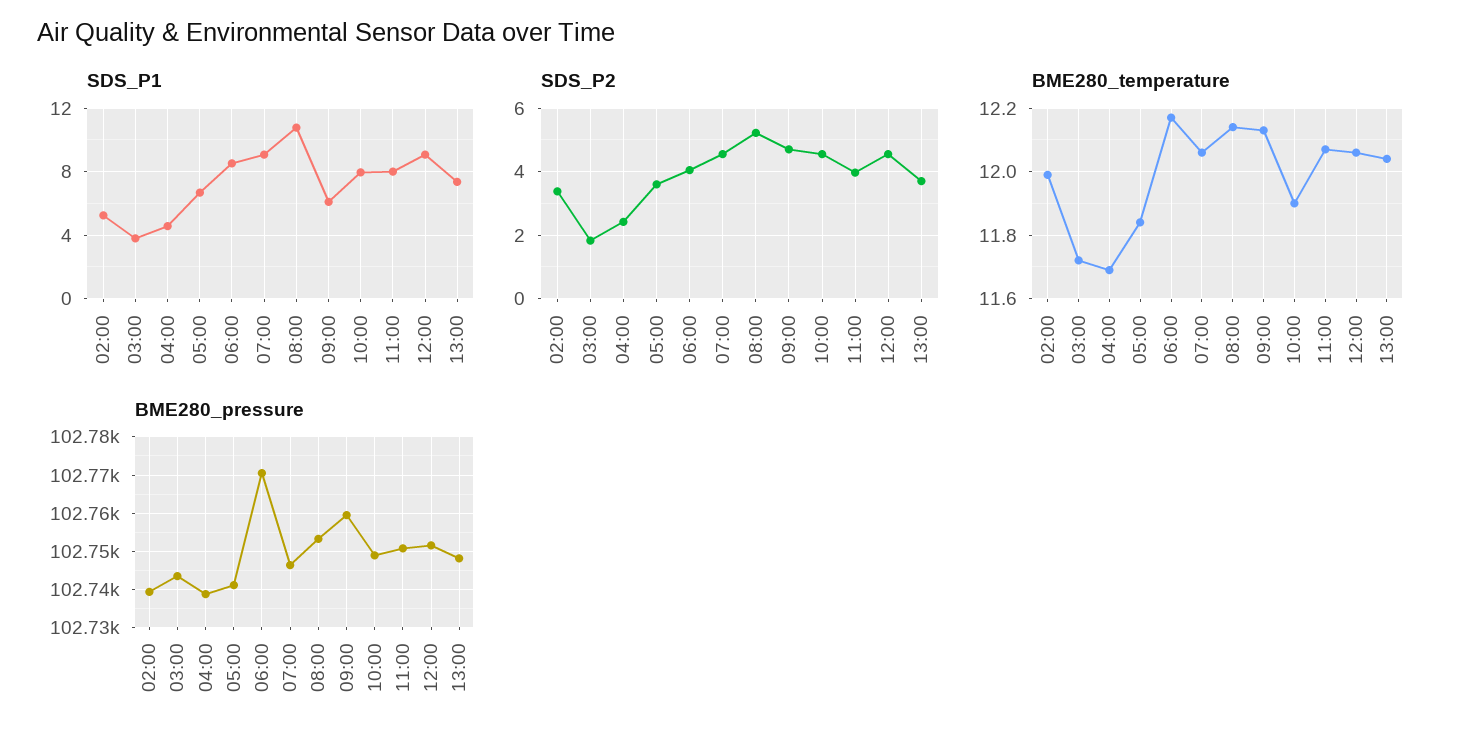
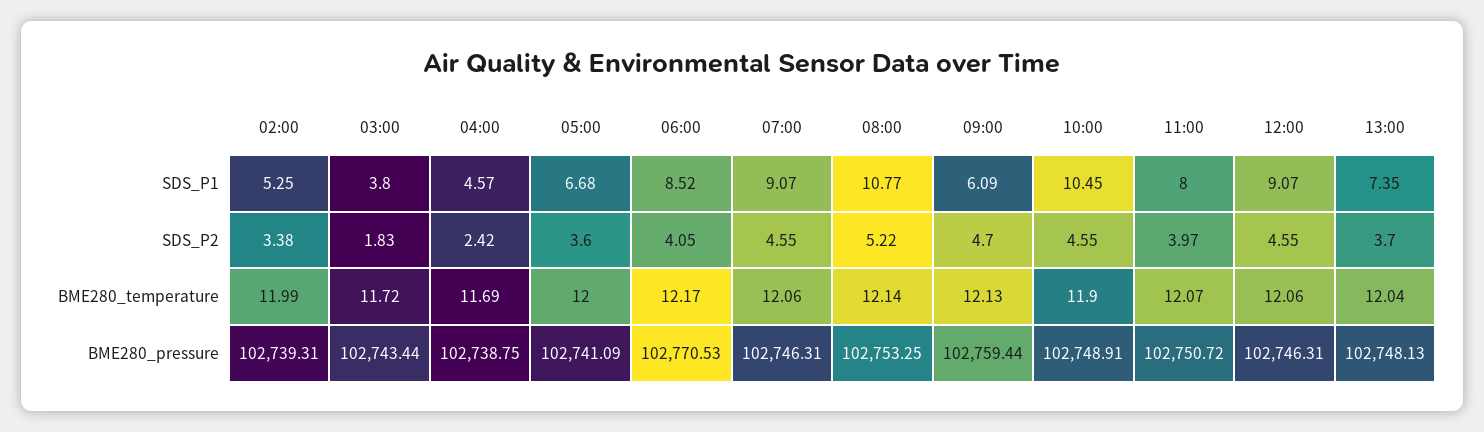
SDS_P1, 10:00: 8 -> 10.45
BME280_temperature, 05:00: 11.85 -> 12
BME280_pressure, 12:00: 102752 -> 102746.31

